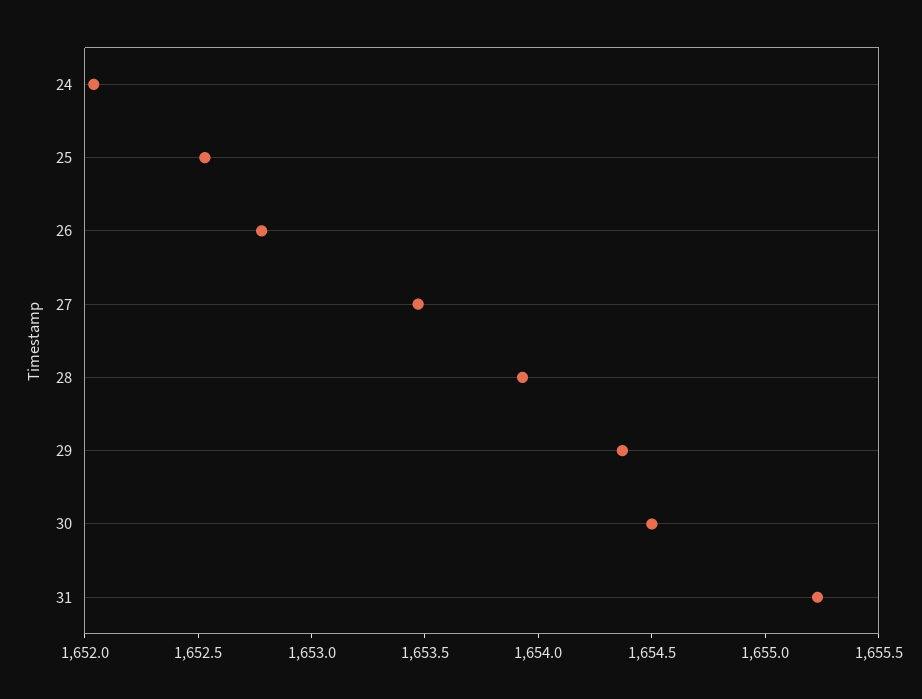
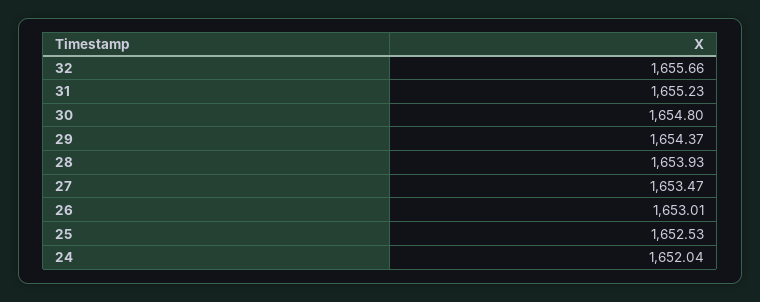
26: 1652.8 -> 1653.01
30: 1654.5 -> 1654.8
32: none -> 1655.66

